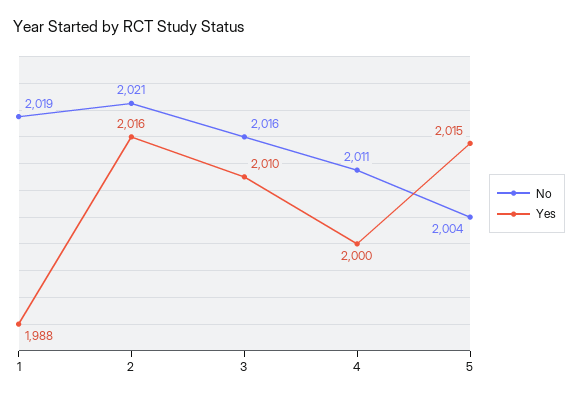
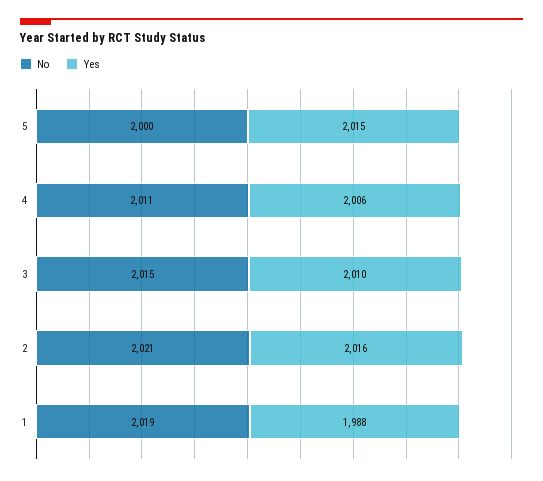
No, 3: 2016 -> 2015
Yes, 4: 2000 -> 2006
No, 5: 2004 -> 2000

